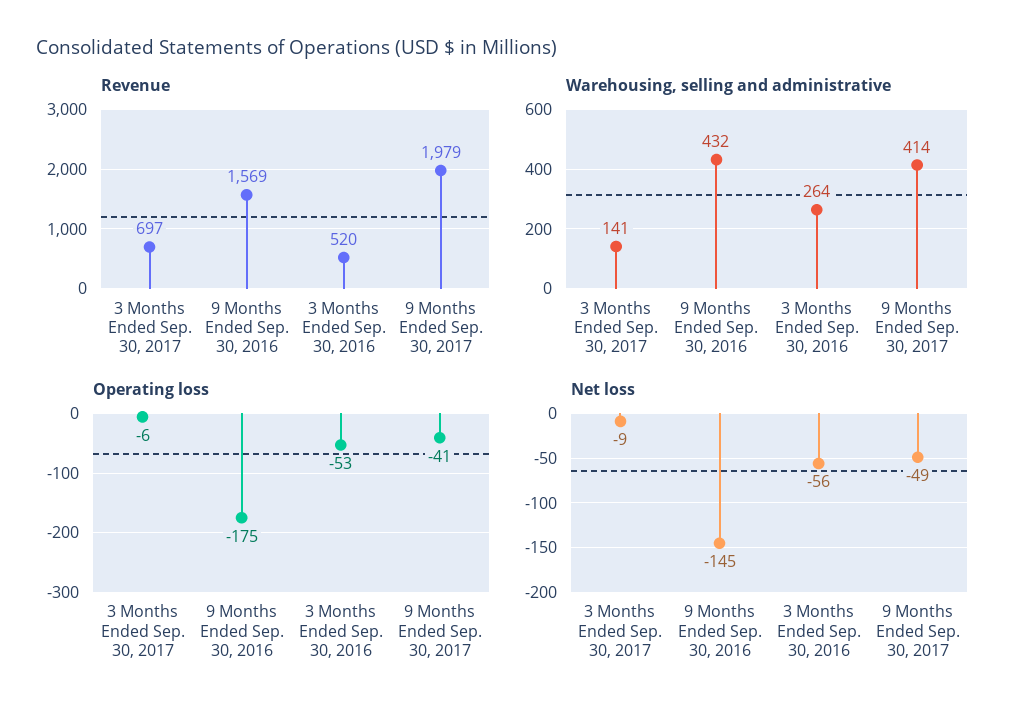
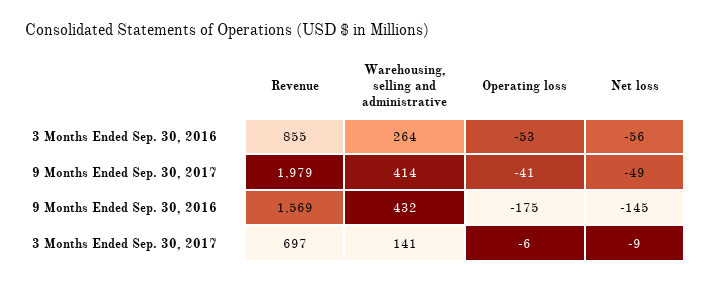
Revenue, 3 Months Ended Sep. 30, 2016: 520 -> 855

